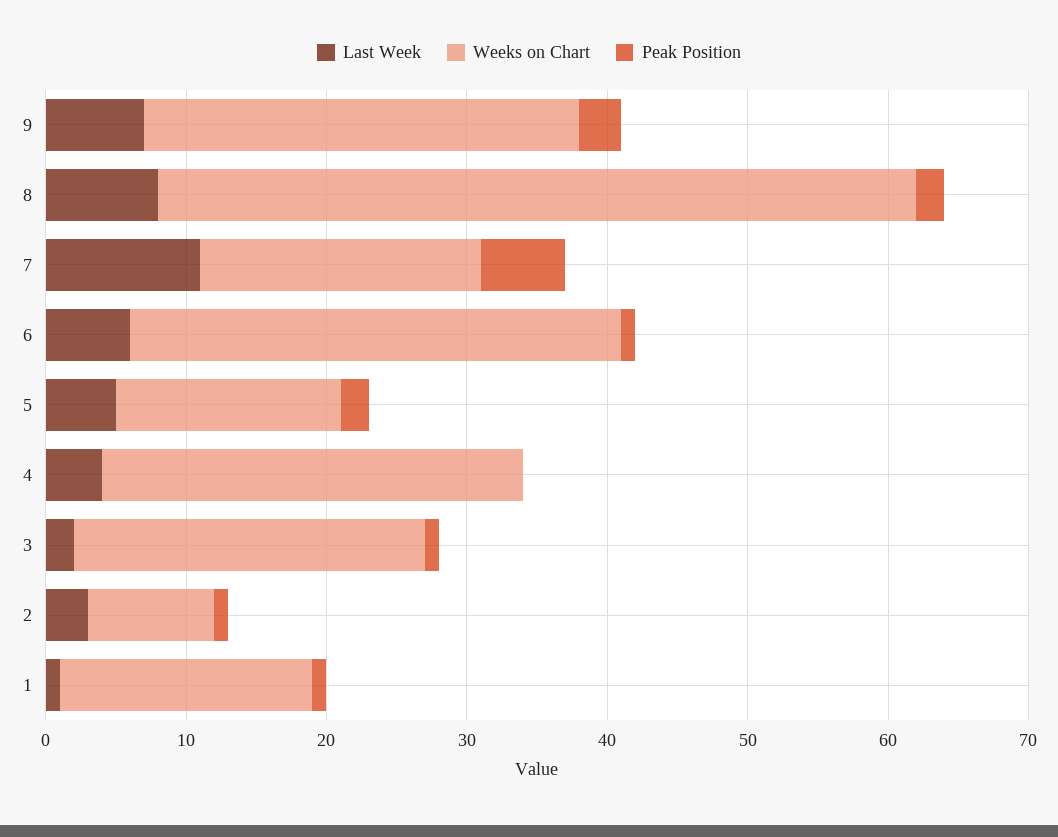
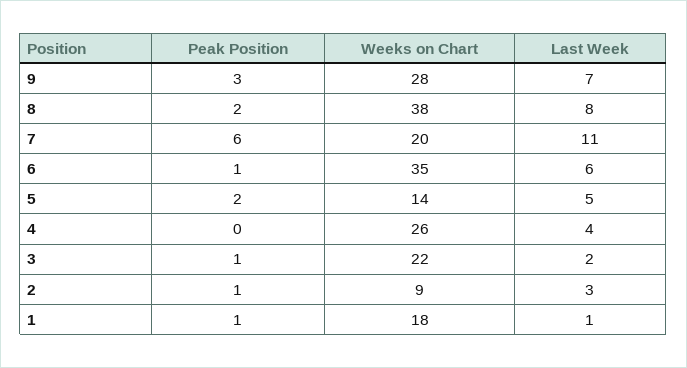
Weeks on Chart, 9: 31 -> 28
Weeks on Chart, 8: 54 -> 38
Weeks on Chart, 5: 16 -> 14
Weeks on Chart, 4: 30 -> 26
Weeks on Chart, 3: 25 -> 22

